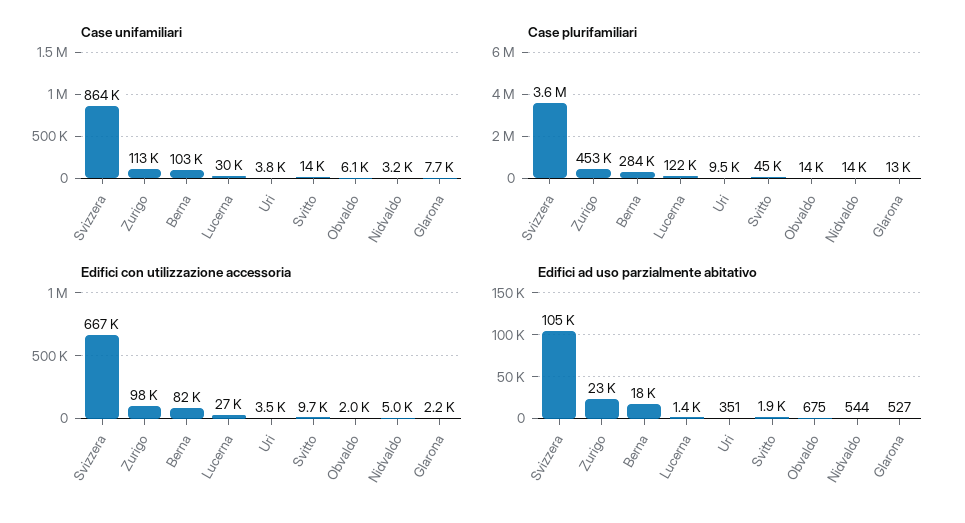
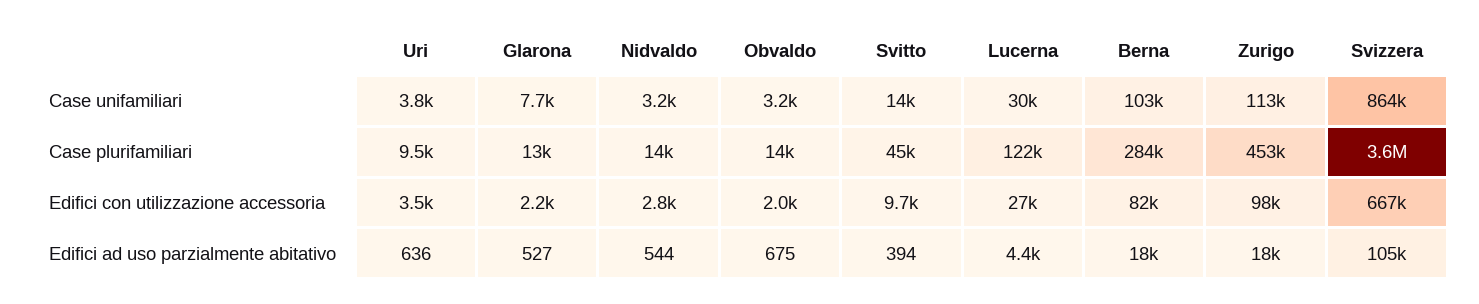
Case unifamiliari, Obvaldo: 6100 -> 3200
Edifici con utilizzazione accessoria, Nidvaldo: 5000 -> 2800
Edifici ad uso parzialmente abitativo, Zurigo: 23000 -> 18000
Edifici ad uso parzialmente abitativo, Lucerna: 1400 -> 4400
Edifici ad uso parzialmente abitativo, Uri: 351 -> 636
Edifici ad uso parzialmente abitativo, Svitto: 1900 -> 394

